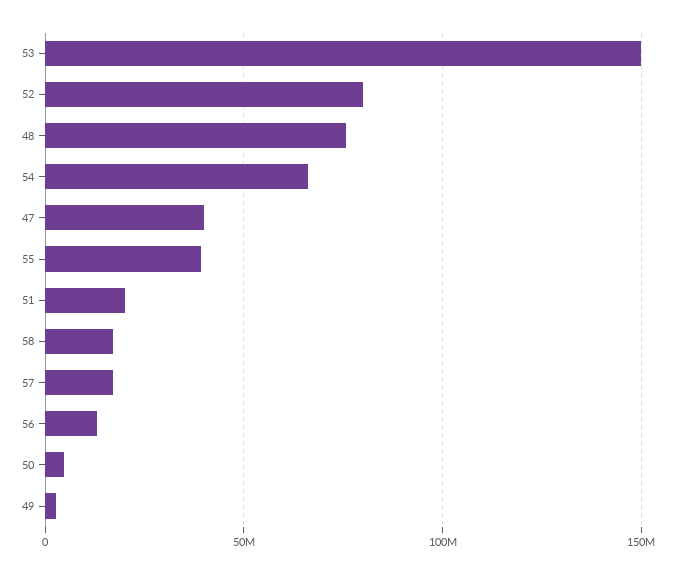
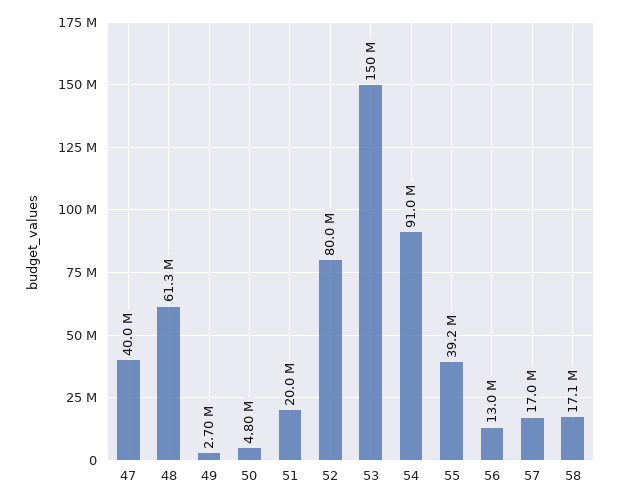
48: 75000000 -> 61300000
54: 65000000 -> 91000000

